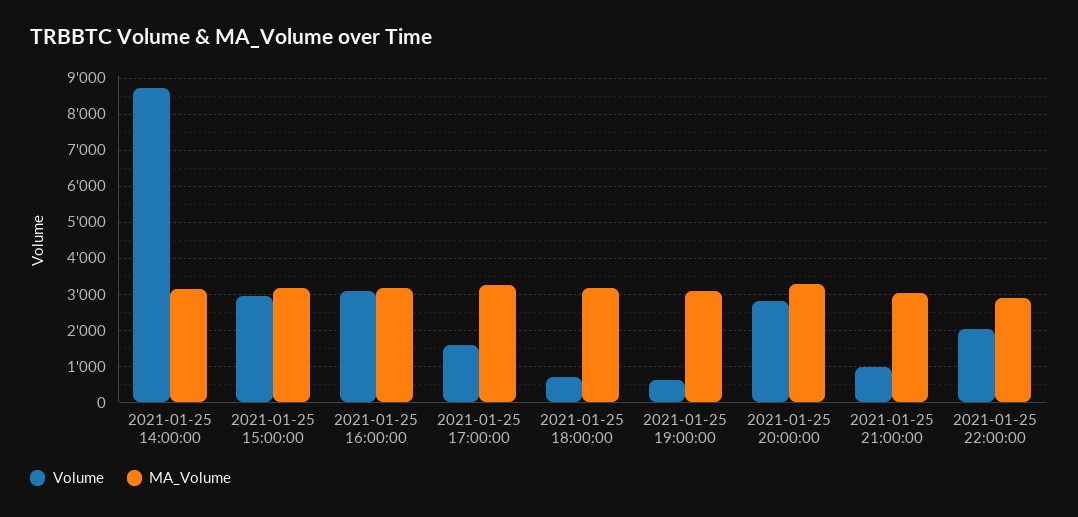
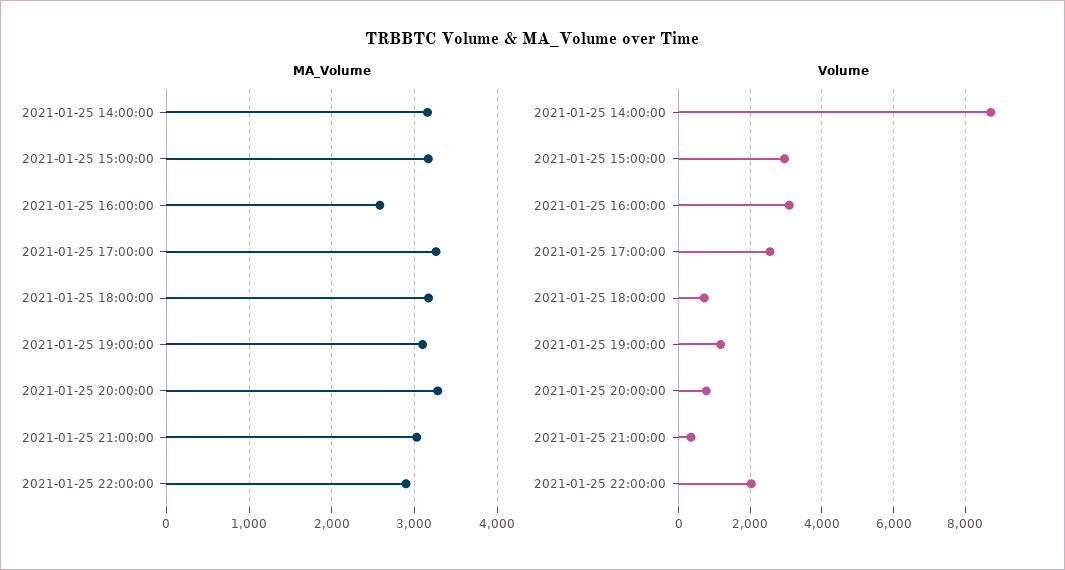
MA_Volume, 2021-01-25 16:00:00: 3200 -> 2600
Volume, 2021-01-25 17:00:00: 1600 -> 2600
Volume, 2021-01-25 19:00:00: 600 -> 1200
Volume, 2021-01-25 20:00:00: 2800 -> 800
Volume, 2021-01-25 21:00:00: 1000 -> 400

